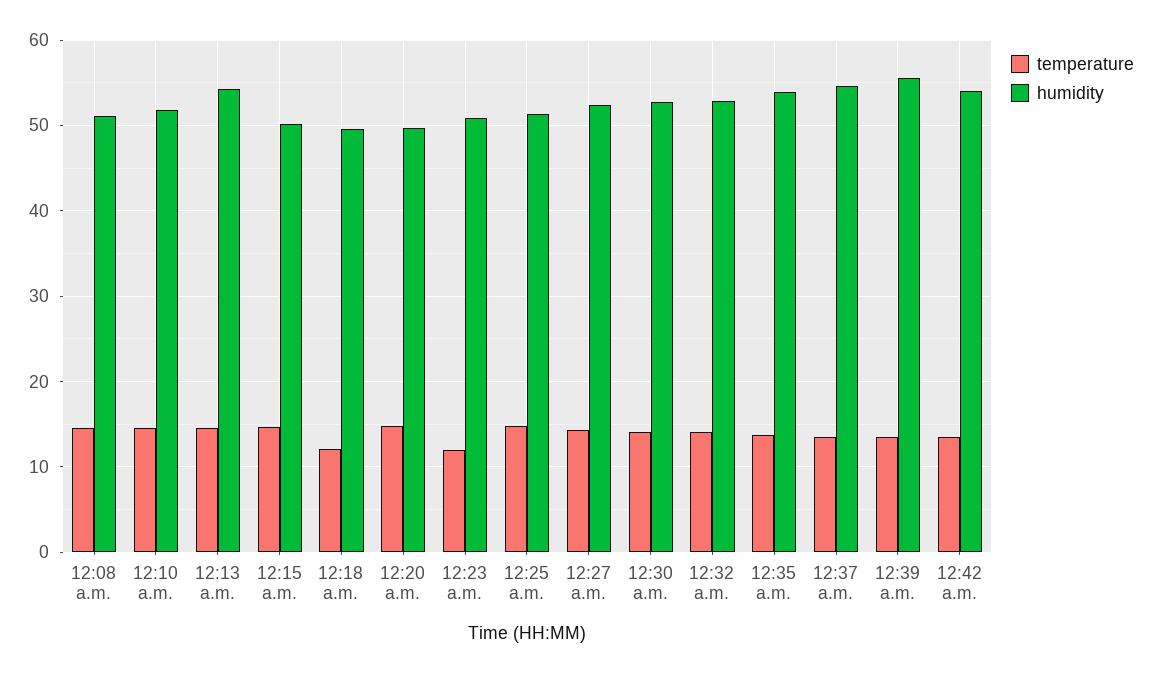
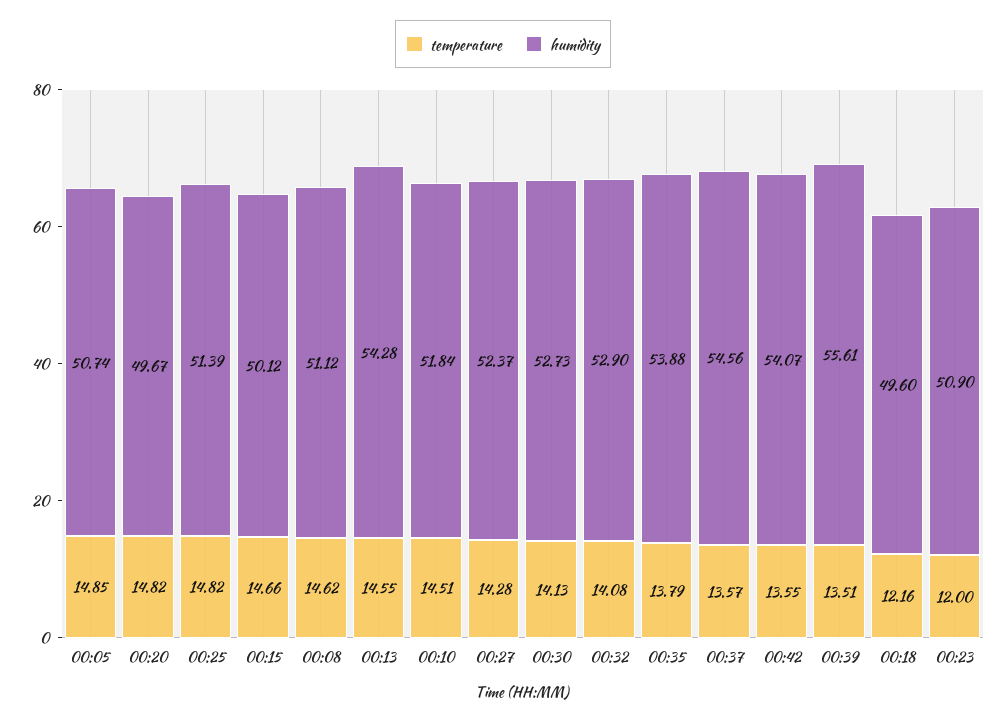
temperature, 00:05: none -> 14.85
humidity, 00:05: none -> 50.74

